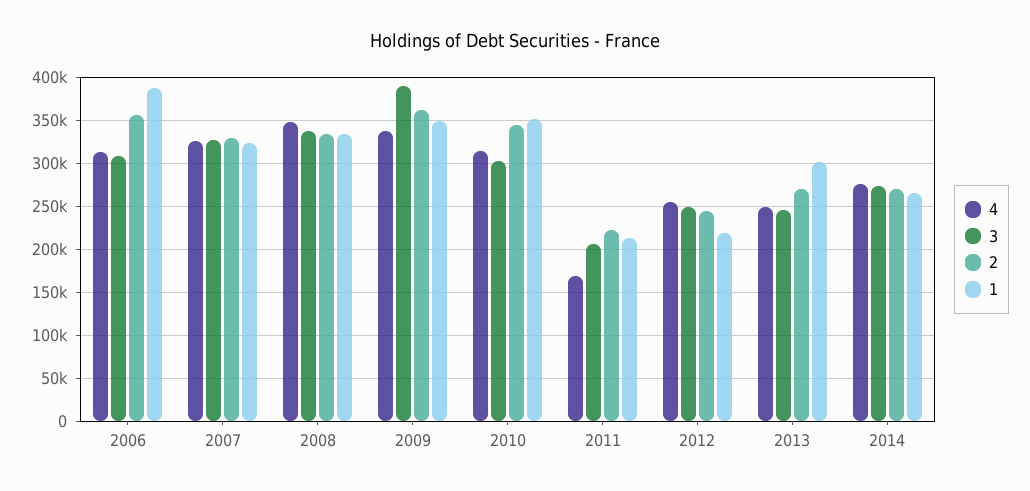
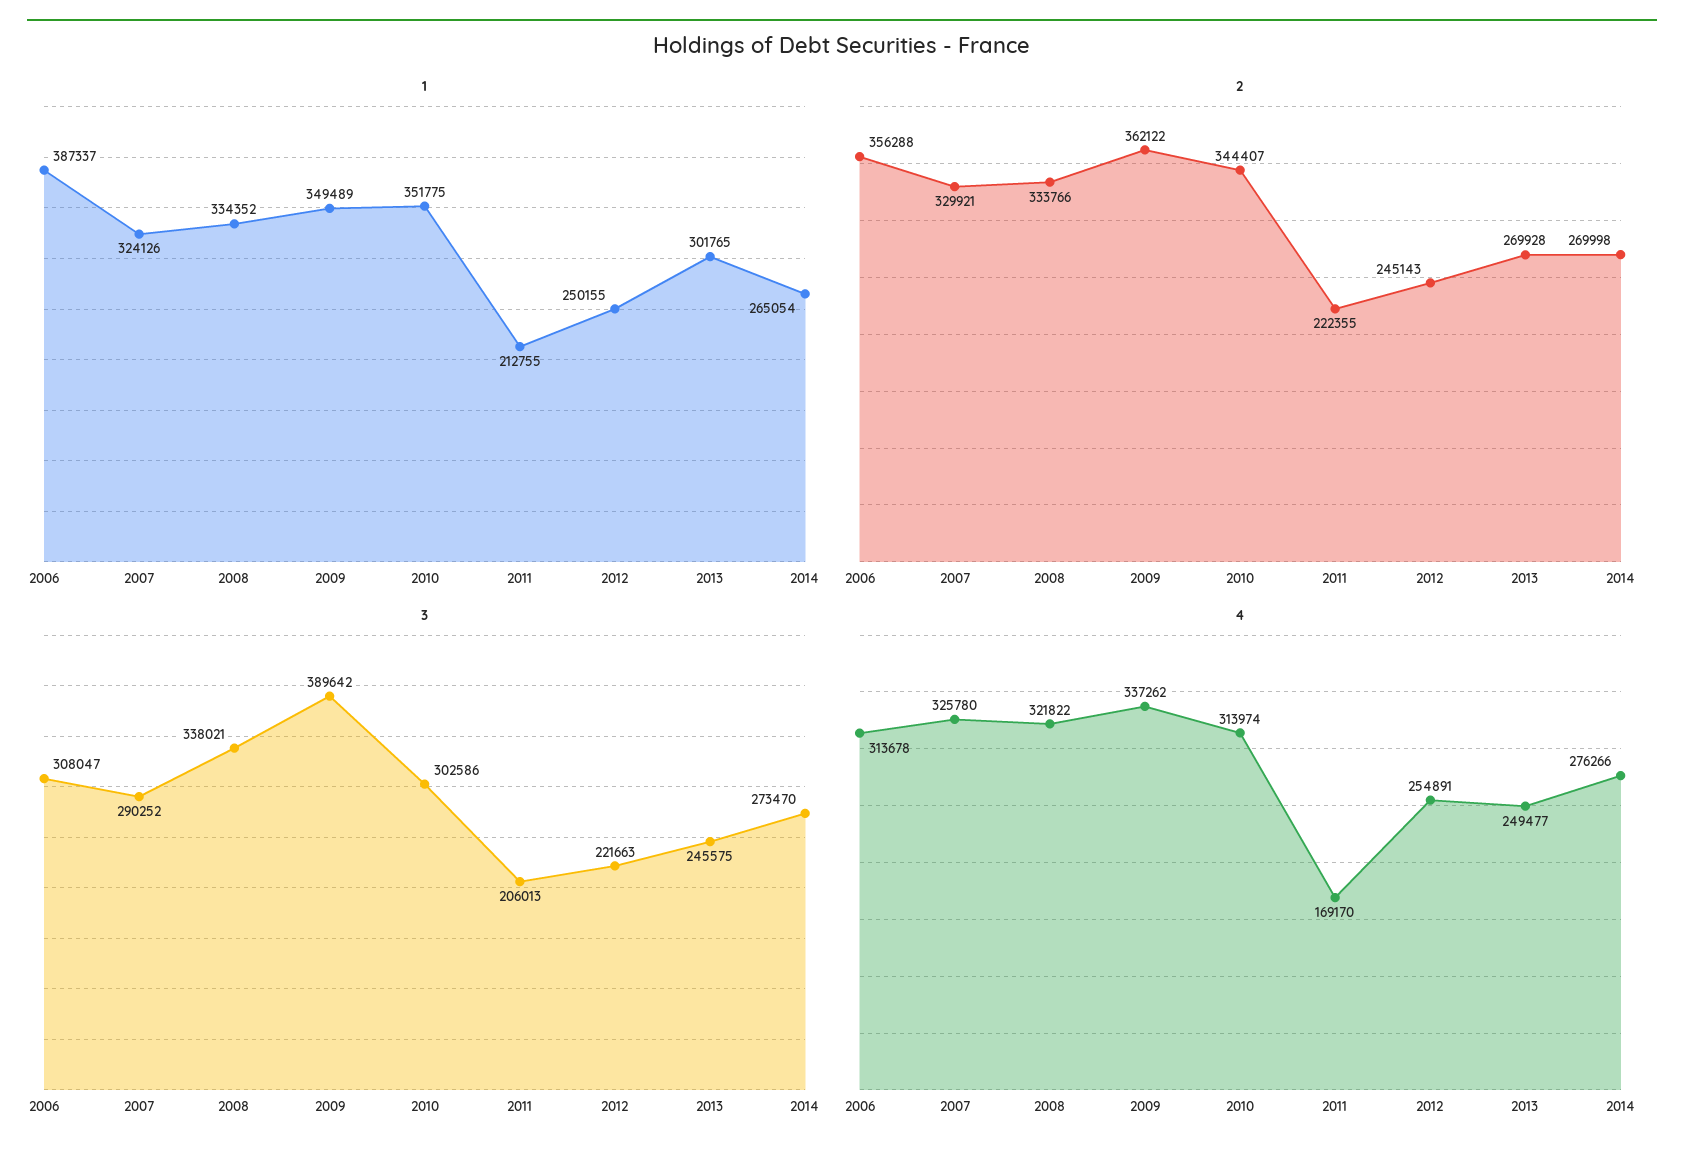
3, 2007: 330000 -> 290252
4, 2008: 350000 -> 321822
3, 2012: 250000 -> 221663
1, 2012: 220000 -> 250155

